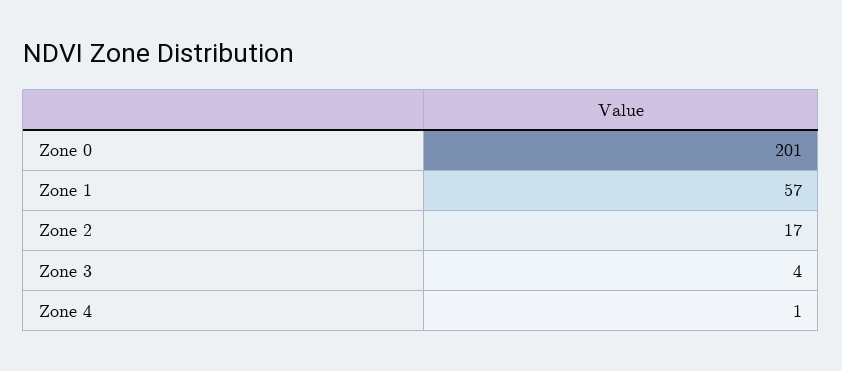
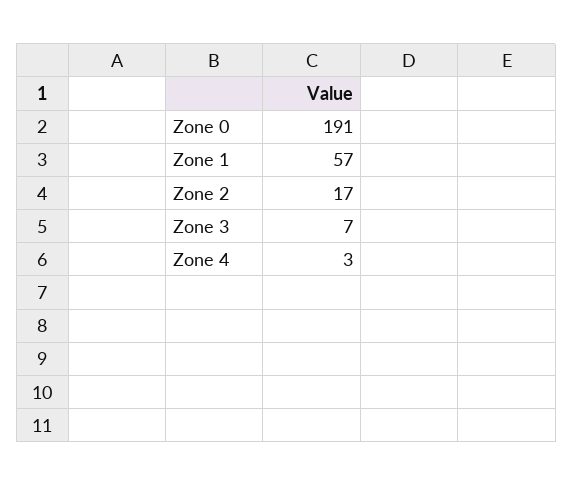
Zone 0: 201 -> 191
Zone 3: 4 -> 7
Zone 4: 1 -> 3

